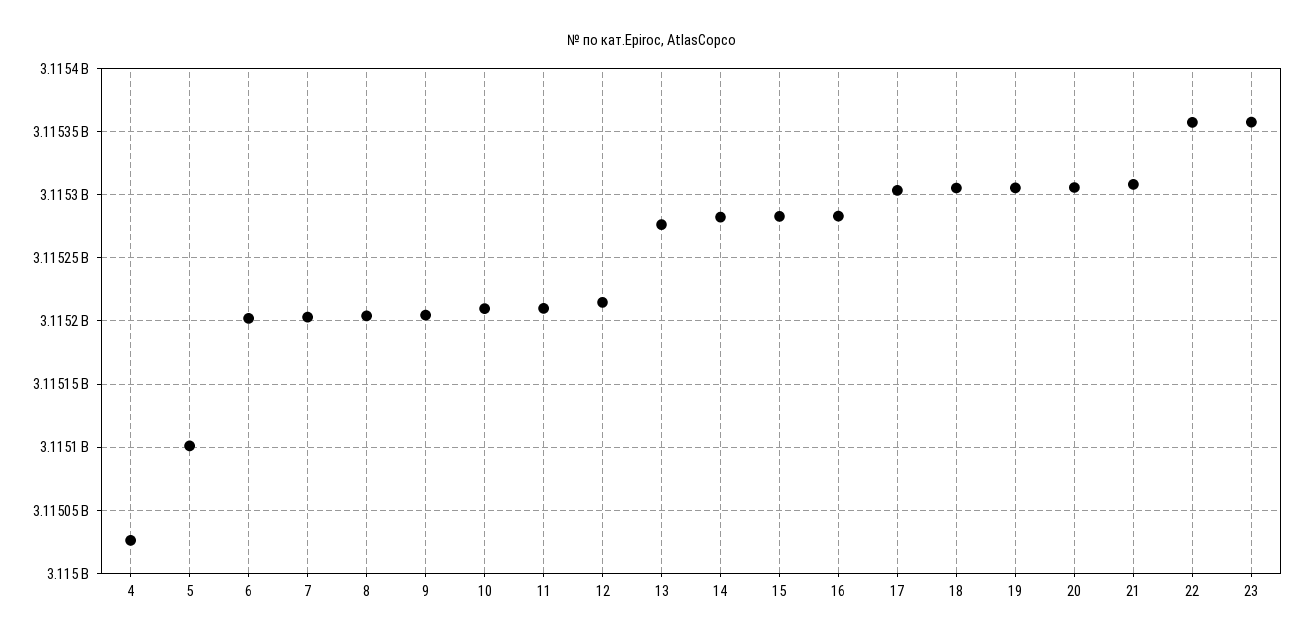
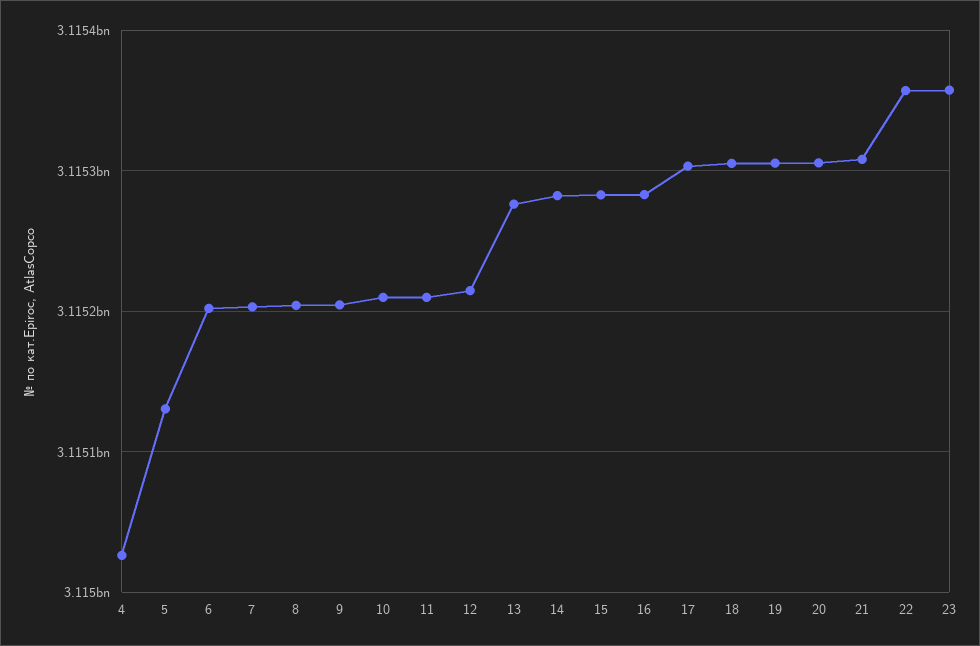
5: 3115100000 -> 3115130000

